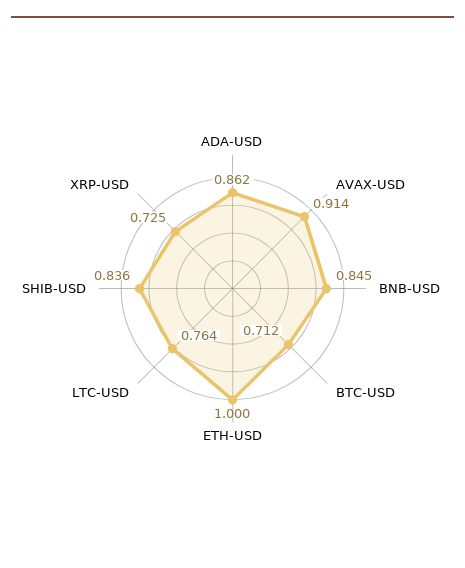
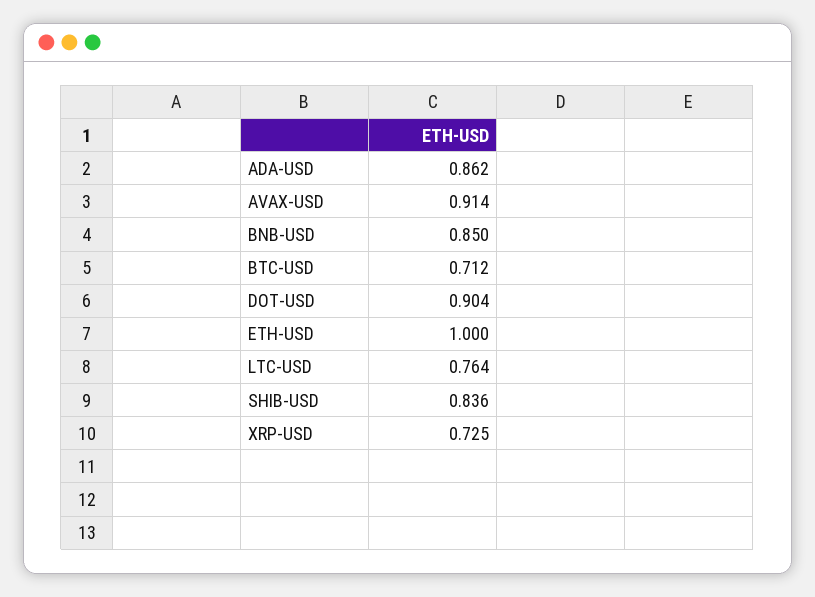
BNB-USD: 0.845 -> 0.85
DOT-USD: none -> 0.904

